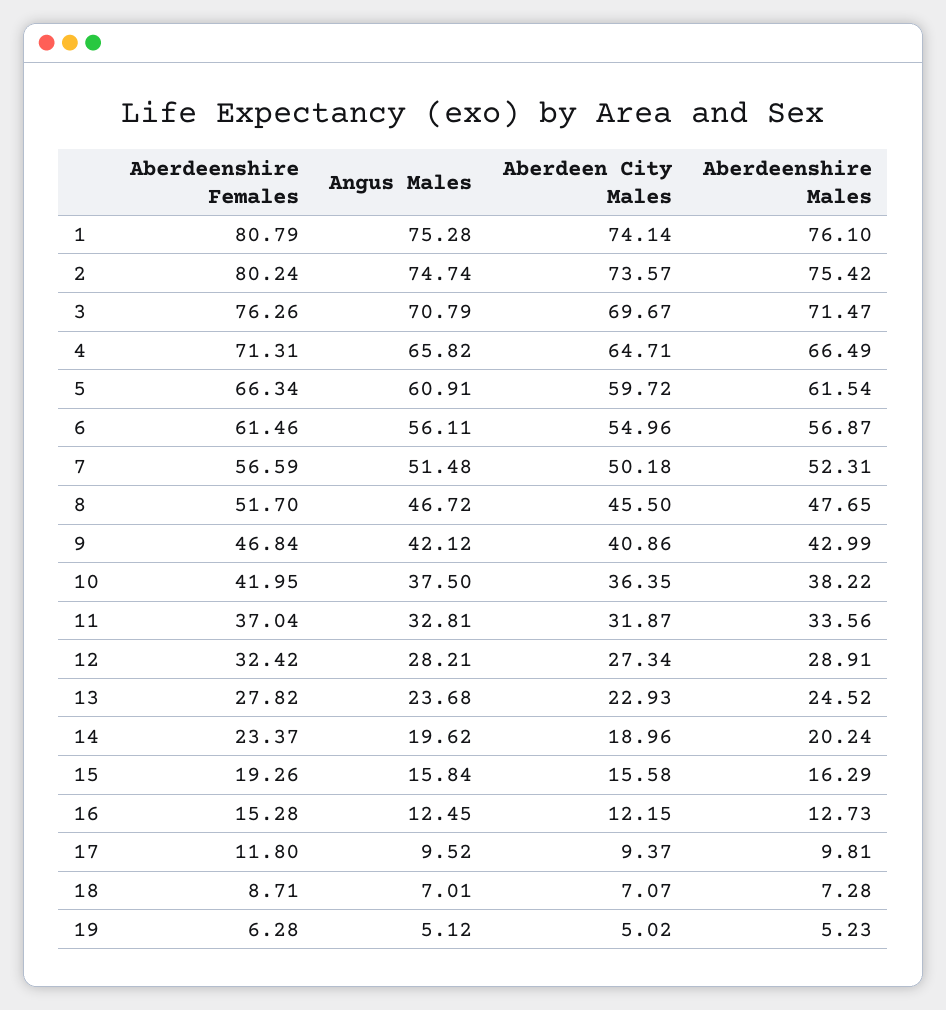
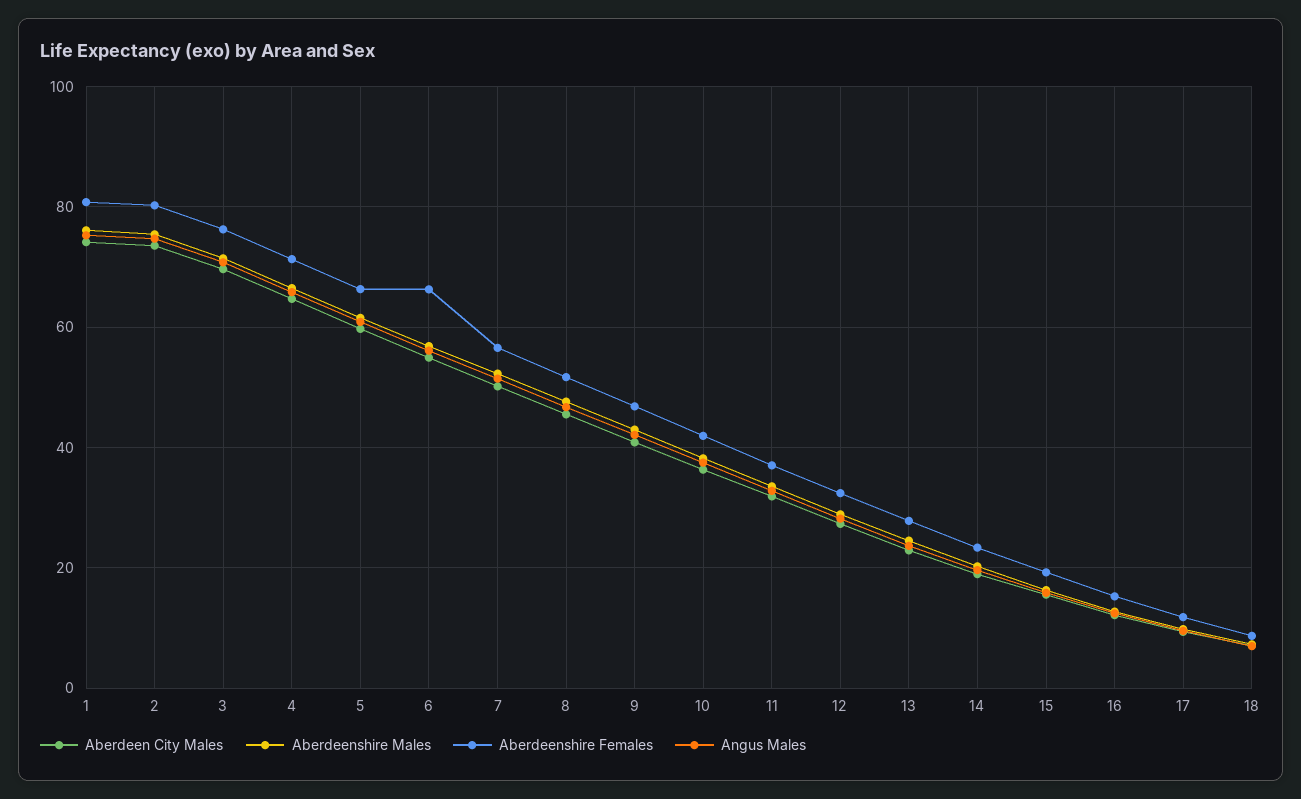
Aberdeenshire Females, 6: 61.46 -> 66
Aberdeenshire Females, 19: 6.28 -> none
Angus Males, 19: 5.12 -> none
Aberdeen City Males, 19: 5.02 -> none
Aberdeenshire Males, 19: 5.23 -> none

